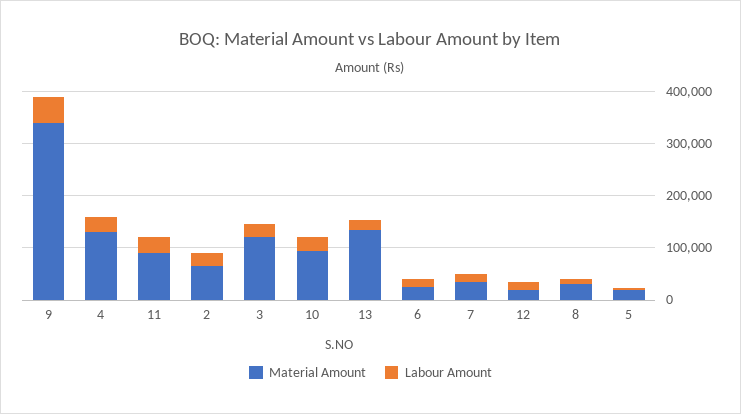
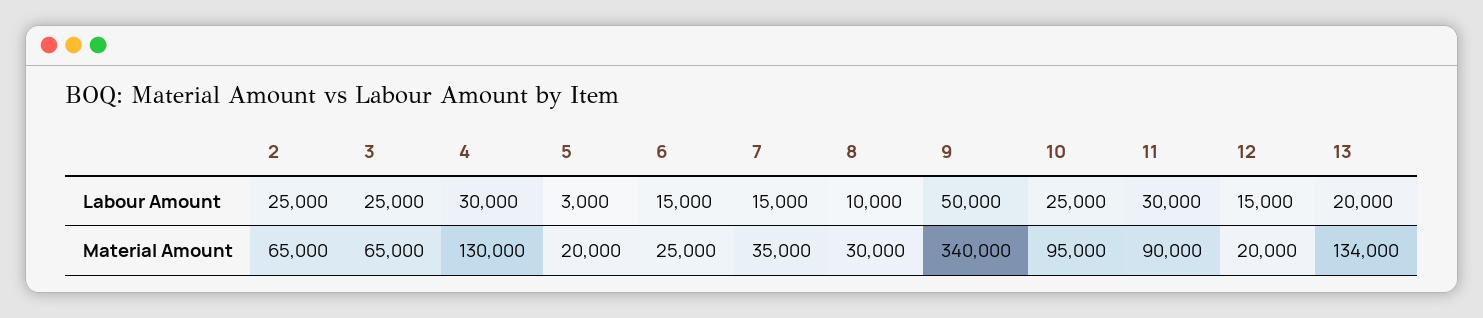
Material Amount, 3: 120000 -> 65000

